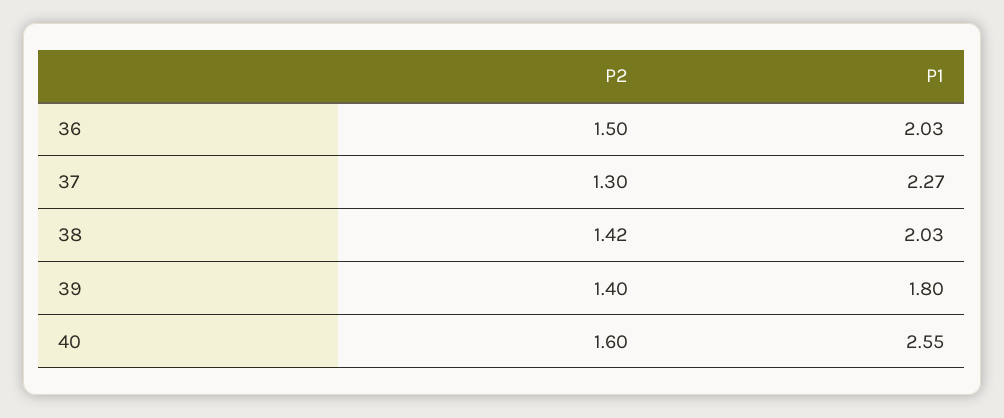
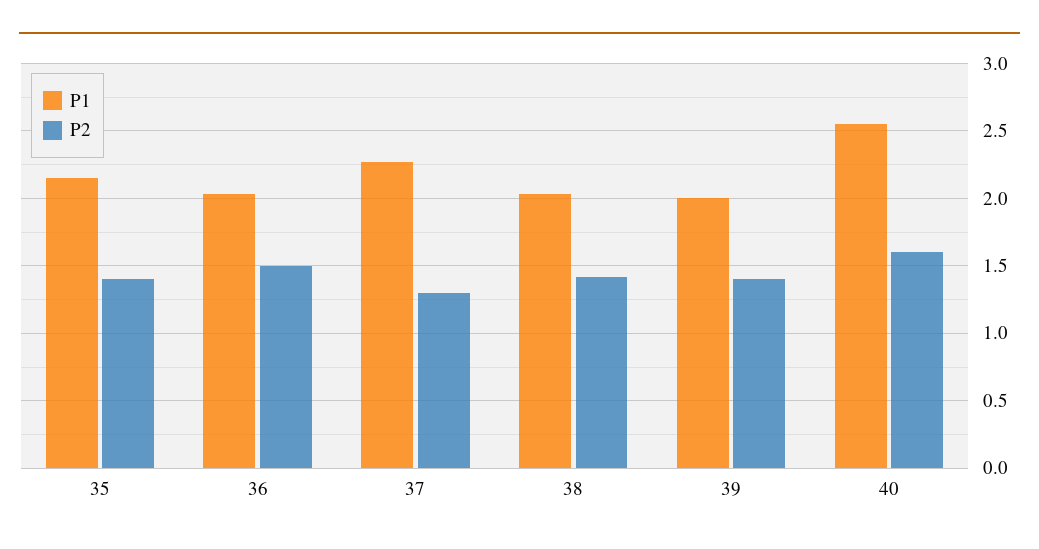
P1, 39: 1.8 -> 2
P1, 35: none -> 2.15
P2, 35: none -> 1.4

